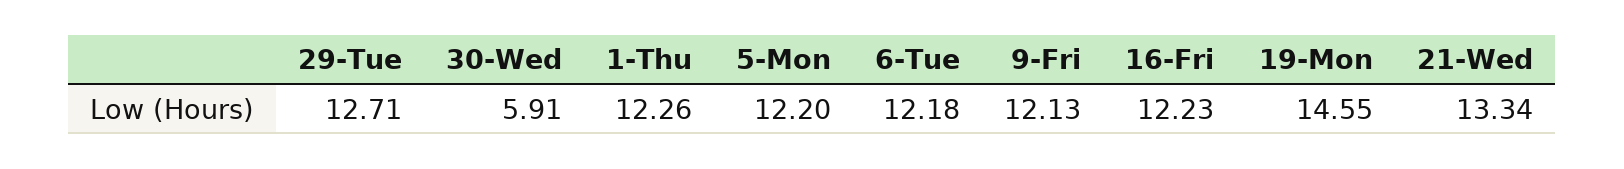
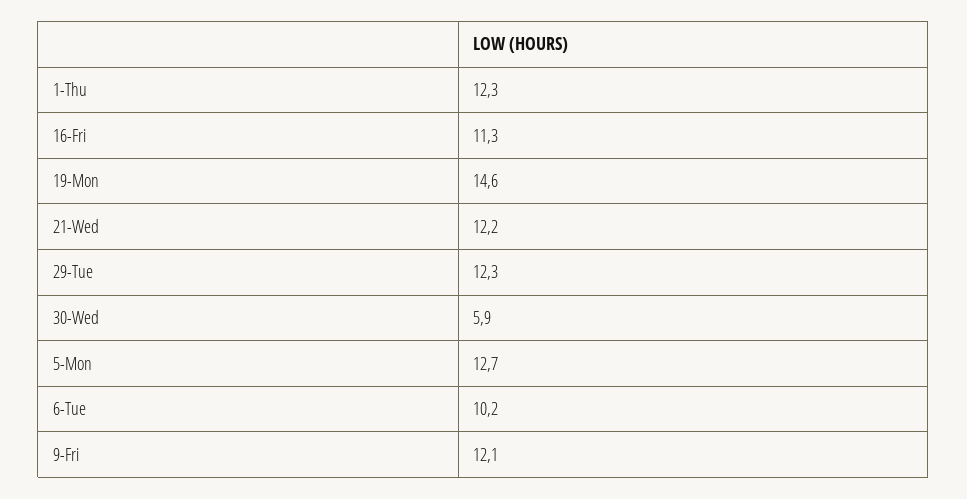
29-Tue: 12.71 -> 12.3
5-Mon: 12.2 -> 12.7
6-Tue: 12.18 -> 10.2
16-Fri: 12.23 -> 11.3
21-Wed: 13.34 -> 12.2

